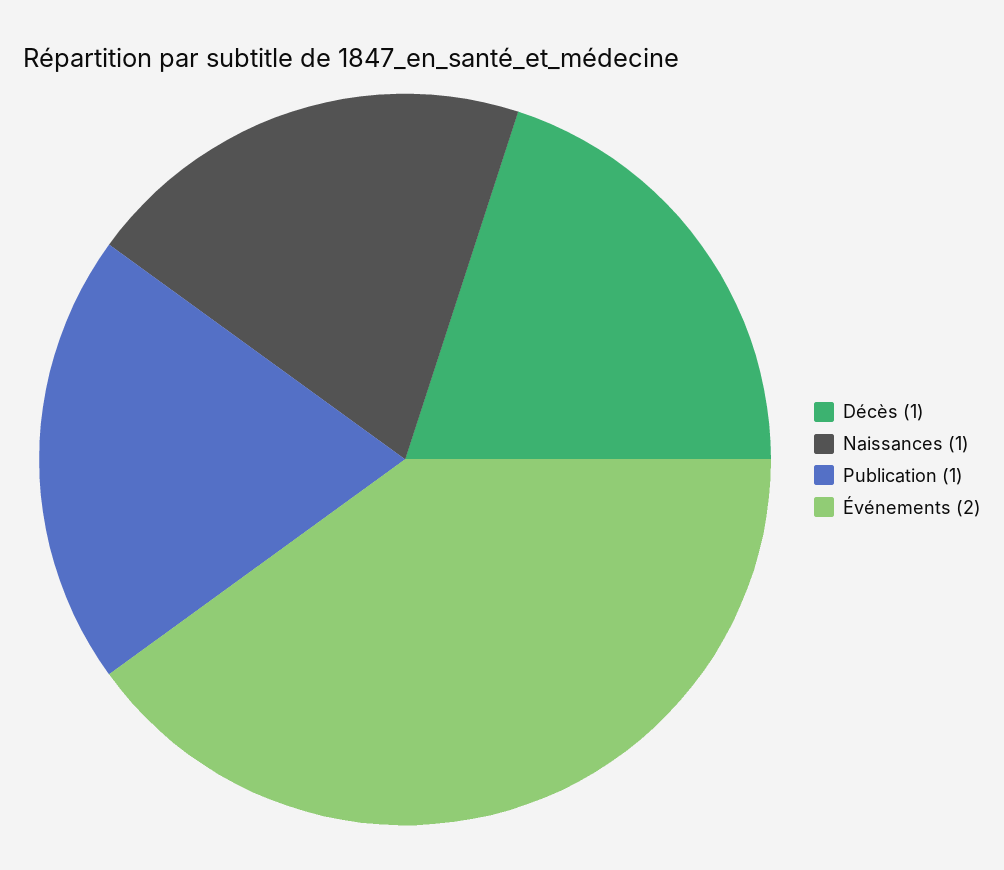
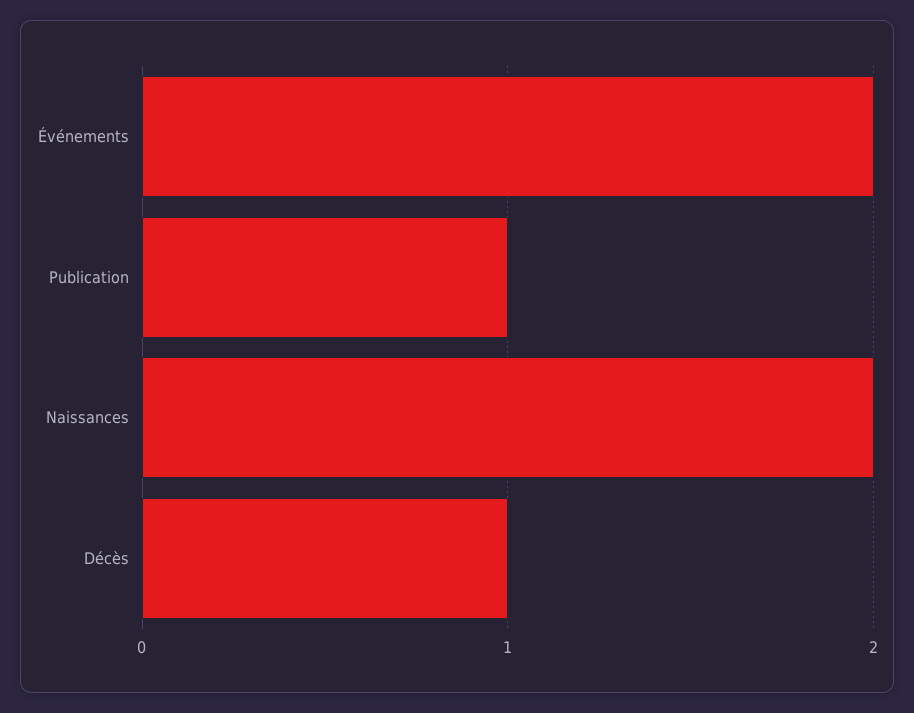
Naissances: 1 -> 2

